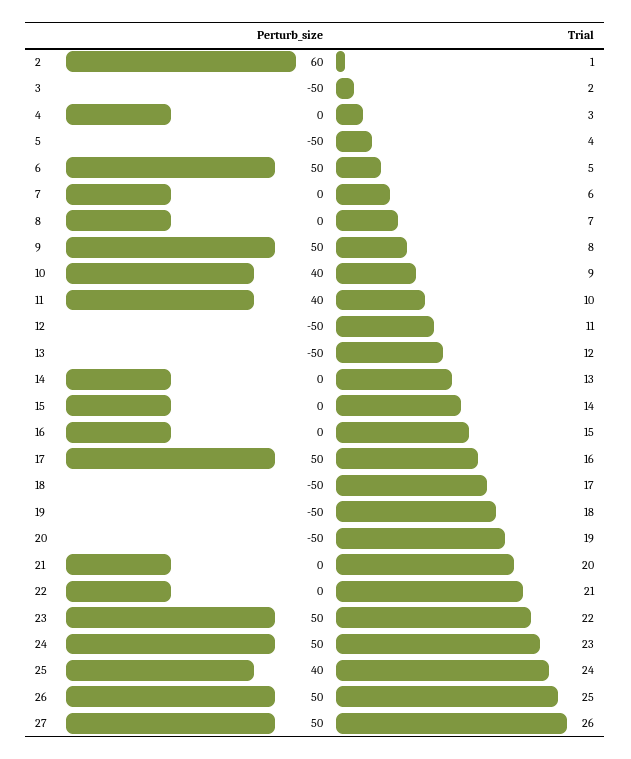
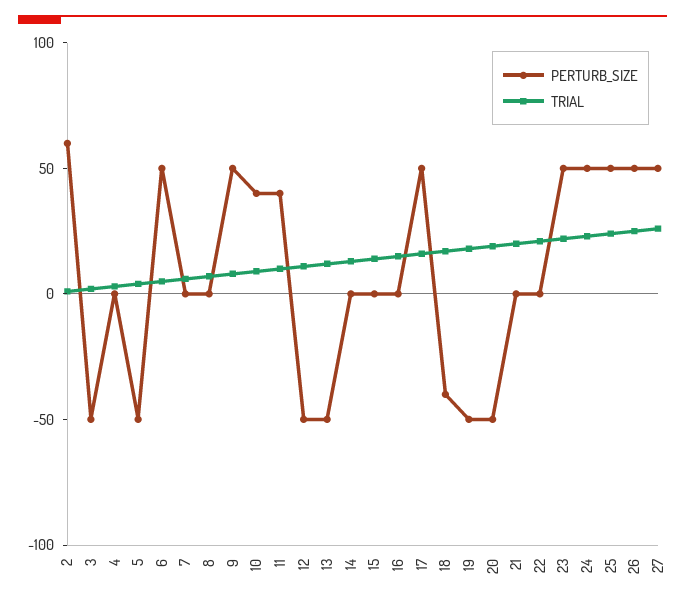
Perturb_size, 18: -50 -> -40
Perturb_size, 25: 40 -> 50

